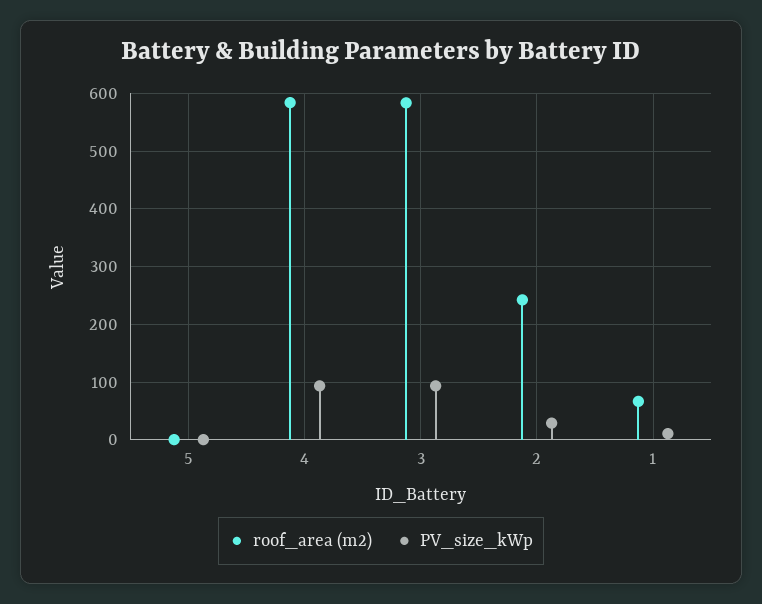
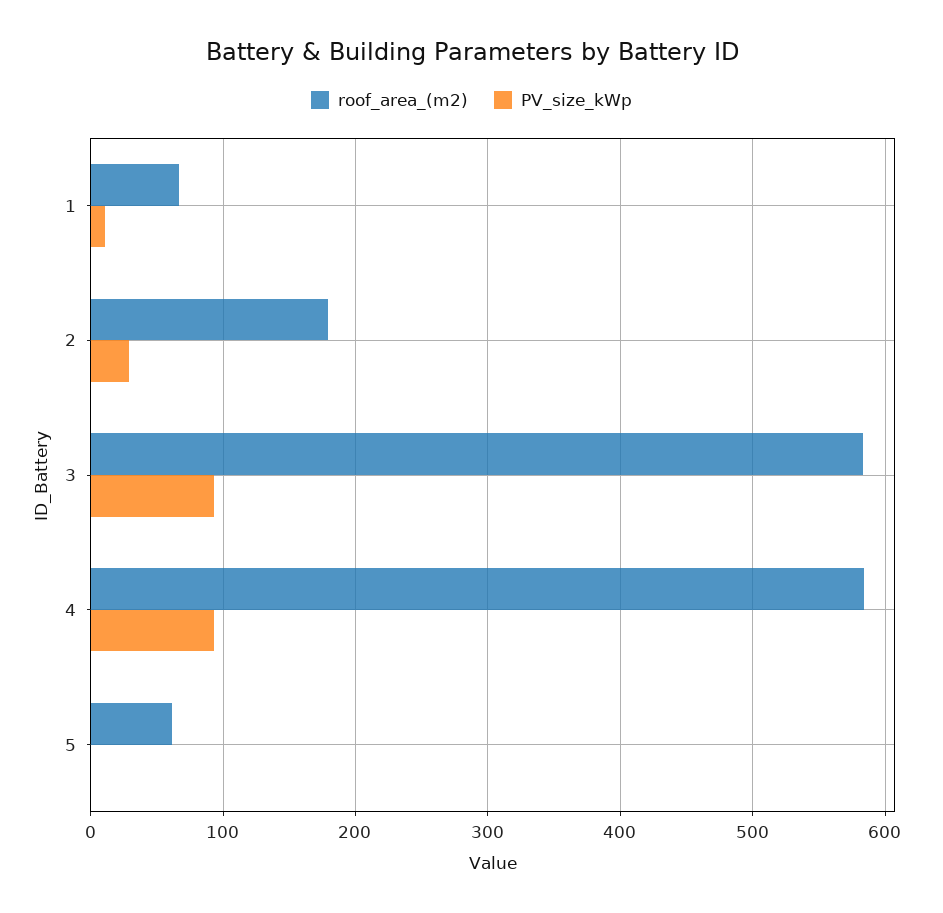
roof_area (m2), 5: 0 -> 60
roof_area (m2), 2: 240 -> 180

